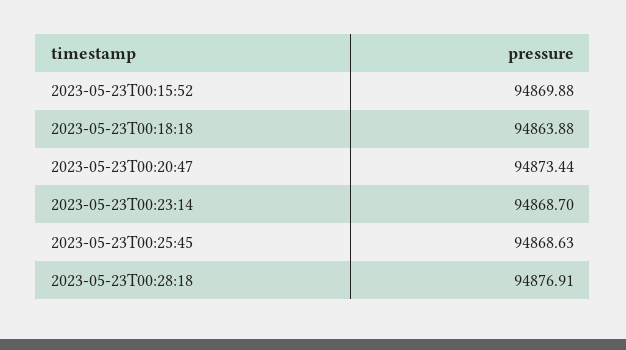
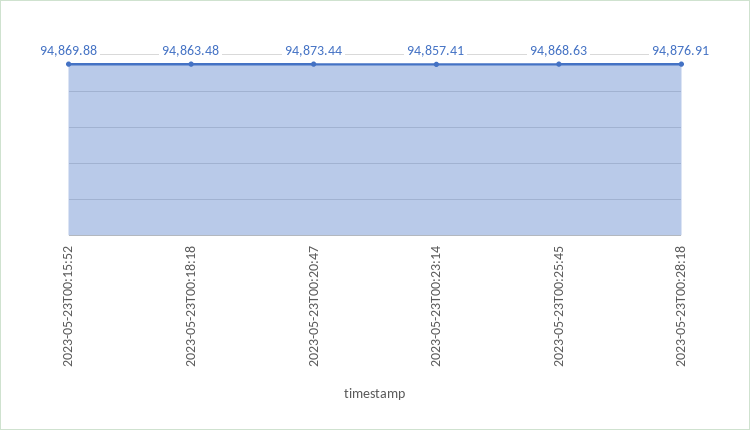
2023-05-23T00:18:18: 94863.88 -> 94863.48
2023-05-23T00:23:14: 94868.7 -> 94857.41

